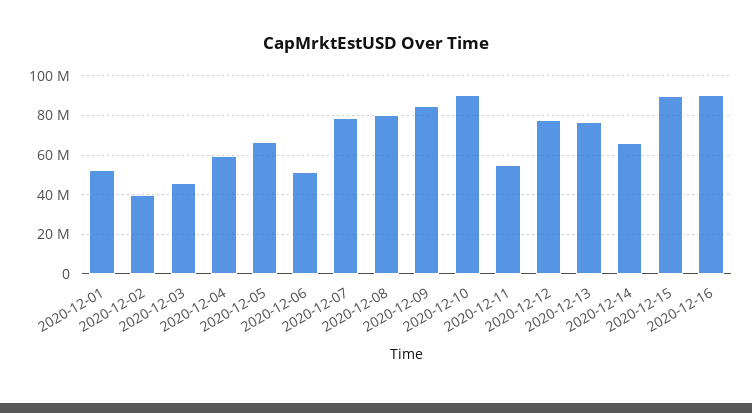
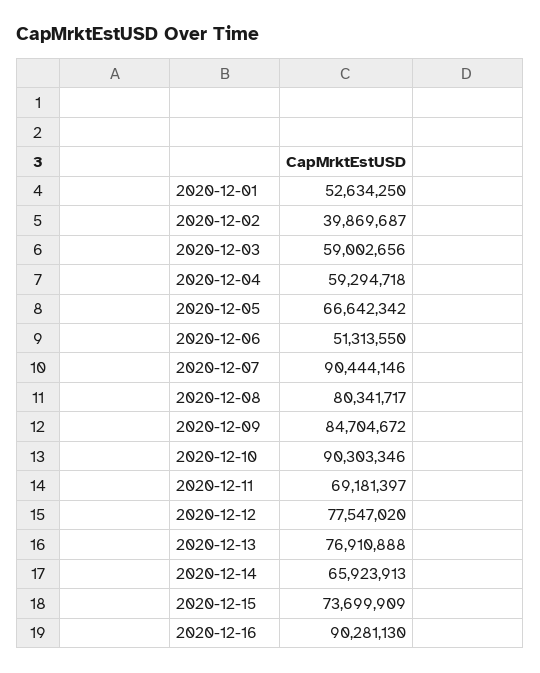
2020-12-03: 45000000 -> 59002656
2020-12-07: 80000000 -> 90444146
2020-12-11: 55000000 -> 69181397
2020-12-15: 90000000 -> 73699909

